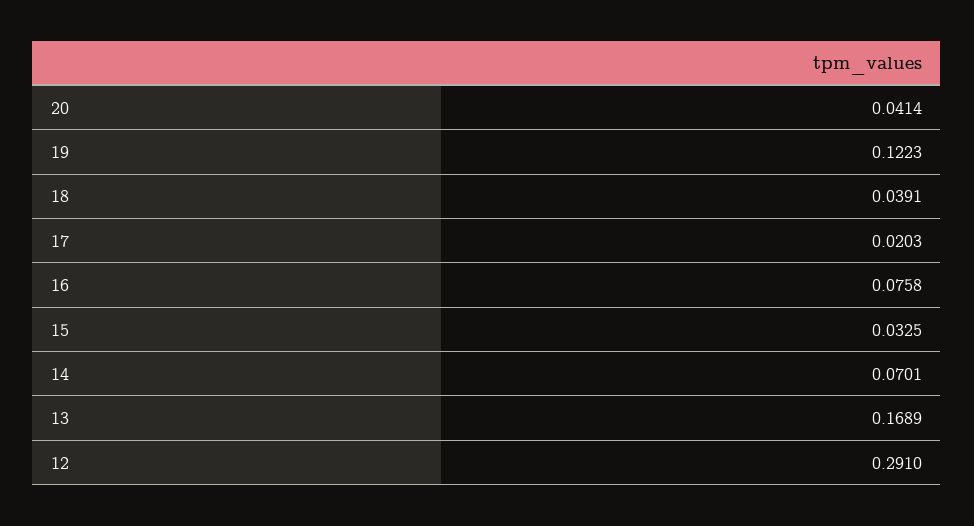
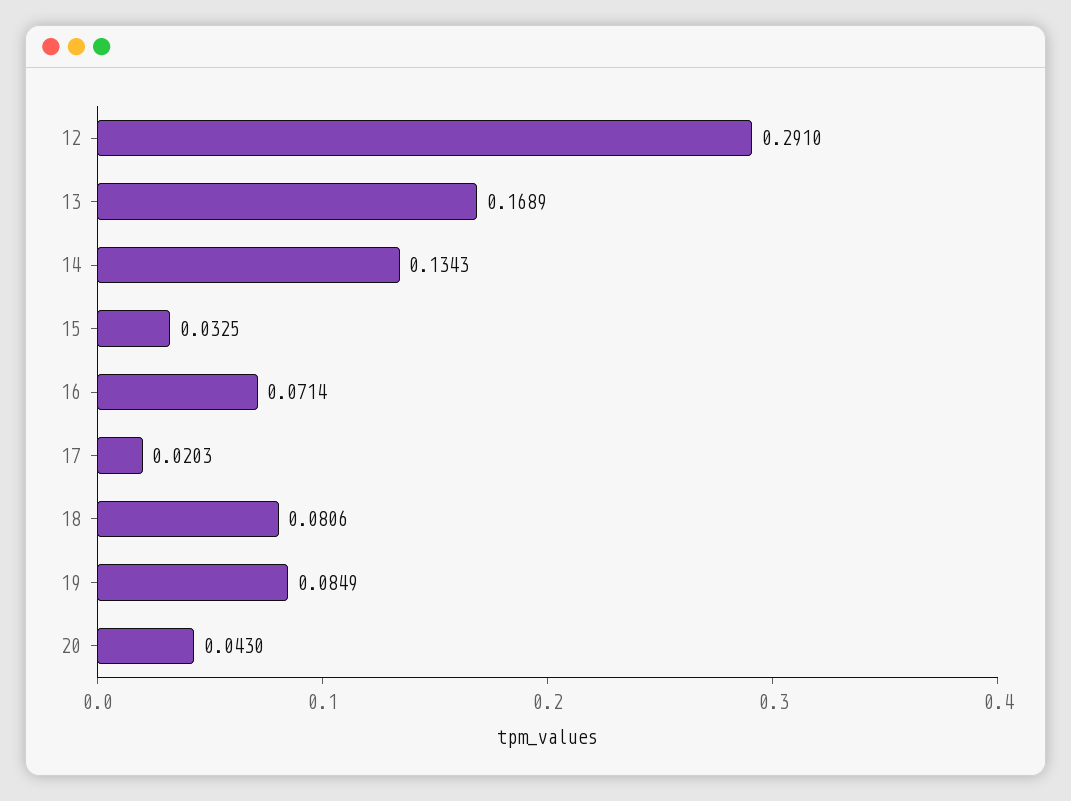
20: 0.0414 -> 0.043
19: 0.1223 -> 0.0849
18: 0.0391 -> 0.0806
16: 0.0758 -> 0.0714
14: 0.0701 -> 0.1343

